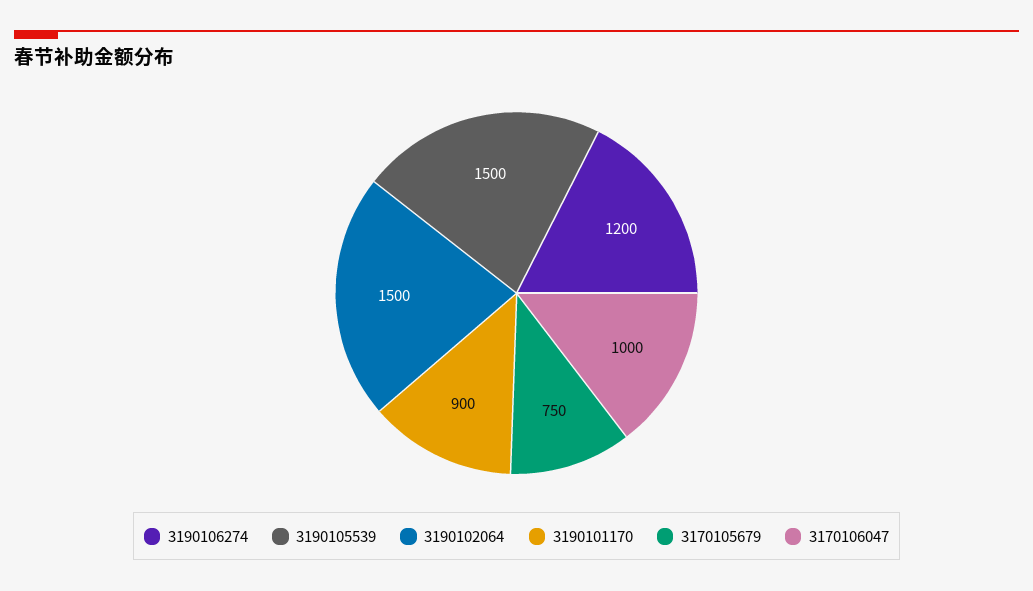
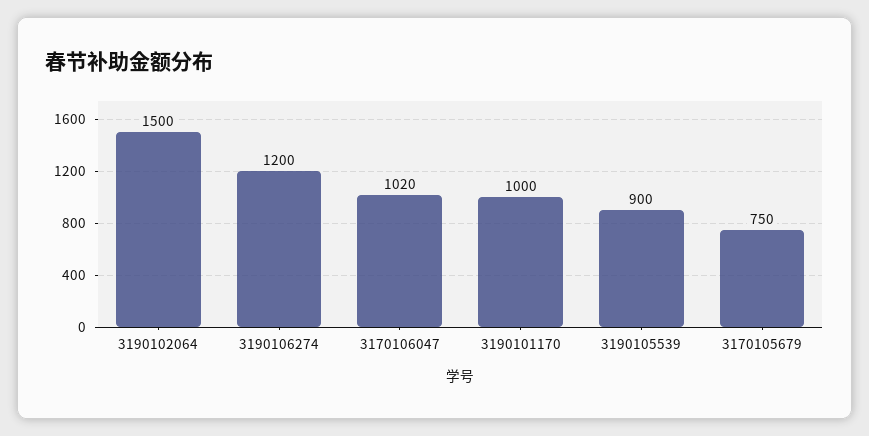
3190105539: 1500 -> 900
3190101170: 900 -> 1000
3170106047: 1000 -> 1020

